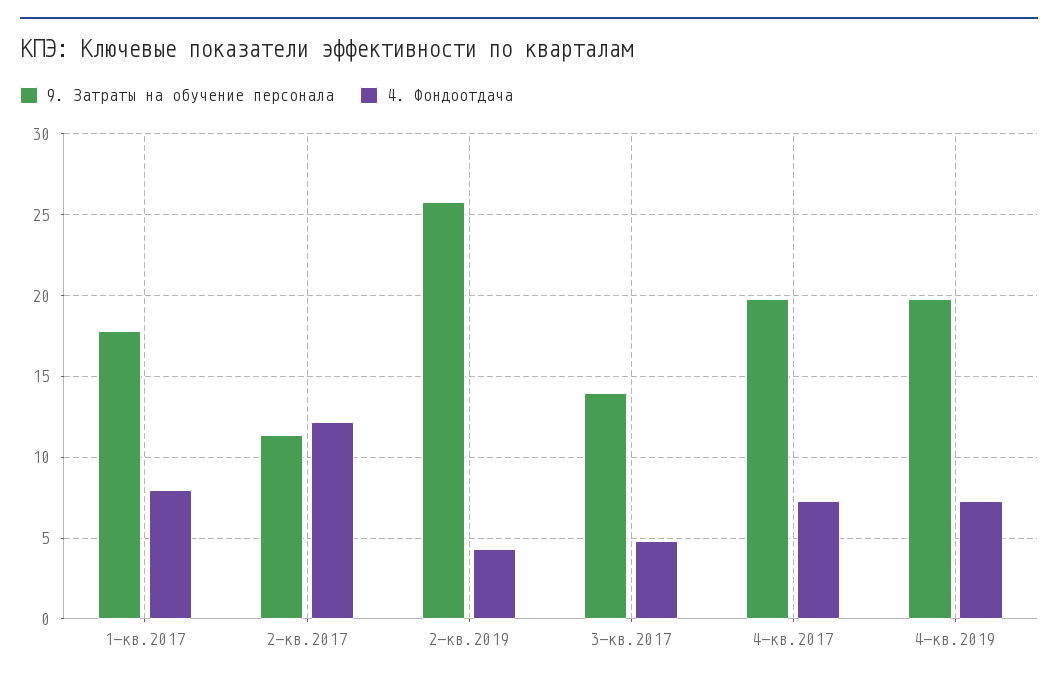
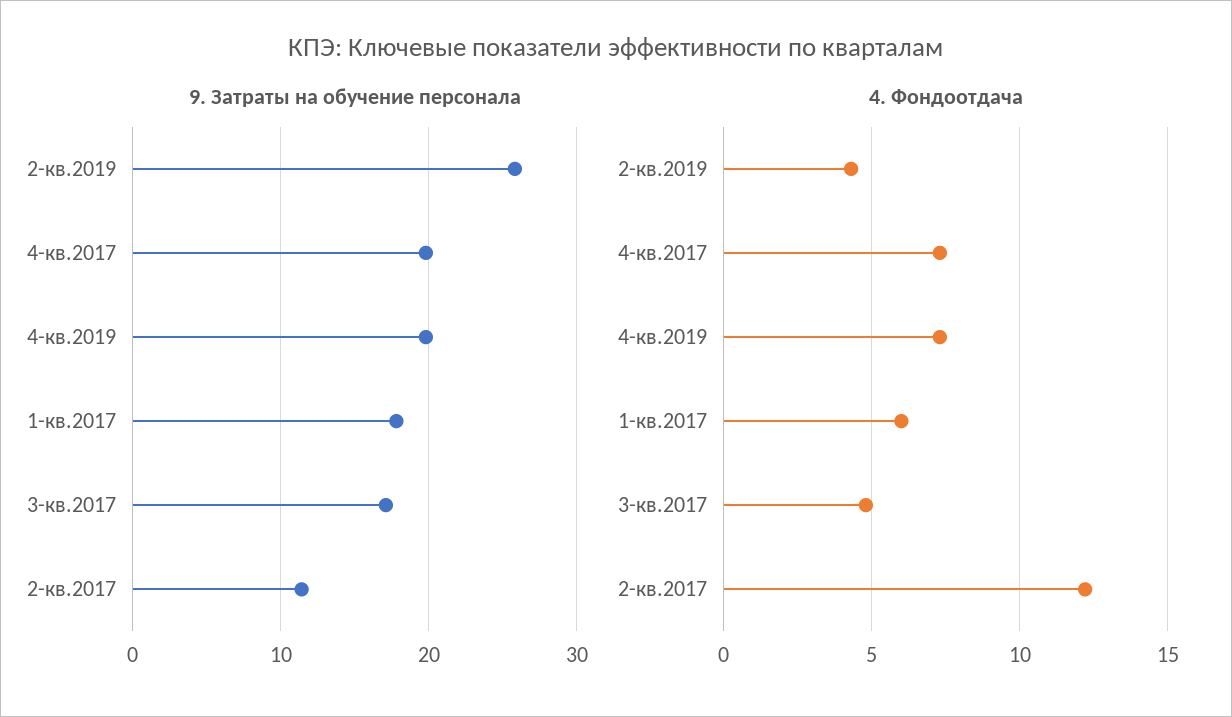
4. Фондоотдача, 1-кв.2017: 8 -> 6
9. Затраты на обучение персонала, 3-кв.2017: 14 -> 17

